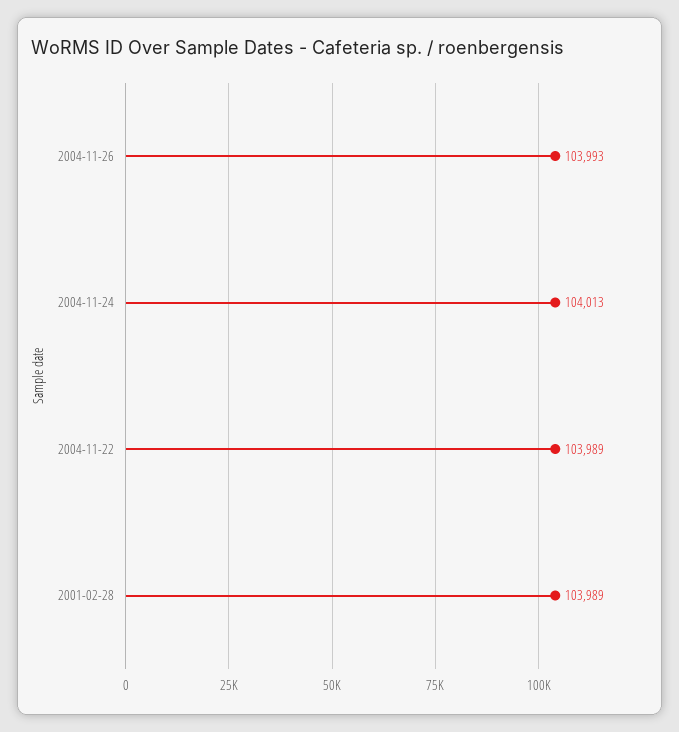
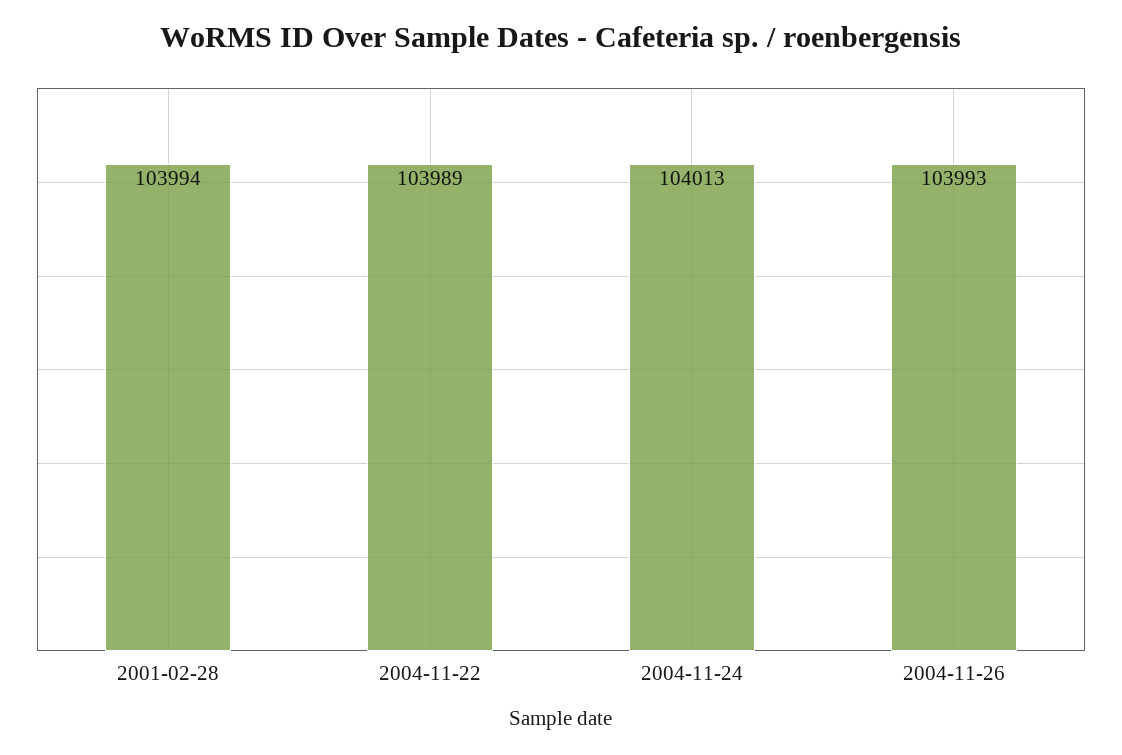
2001-02-28: 103989 -> 103994

